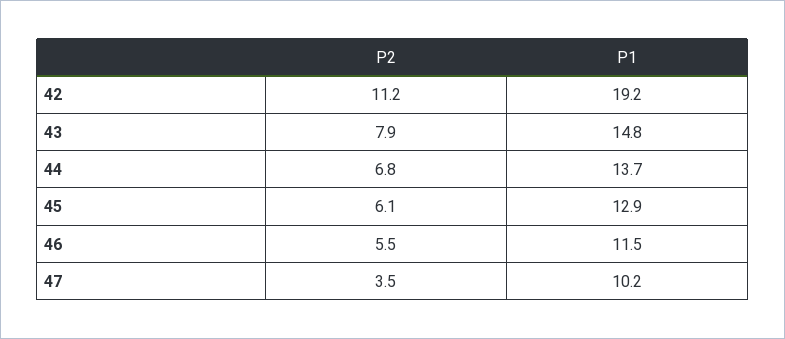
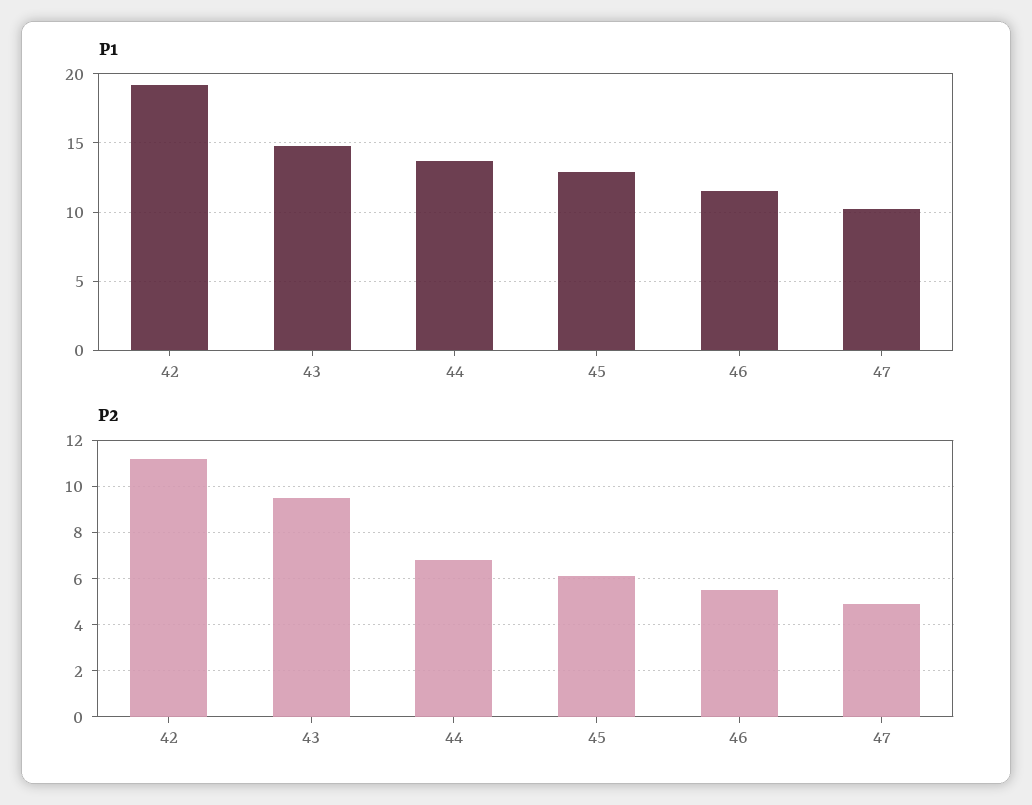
P2, 43: 7.9 -> 9.5
P2, 47: 3.5 -> 5

